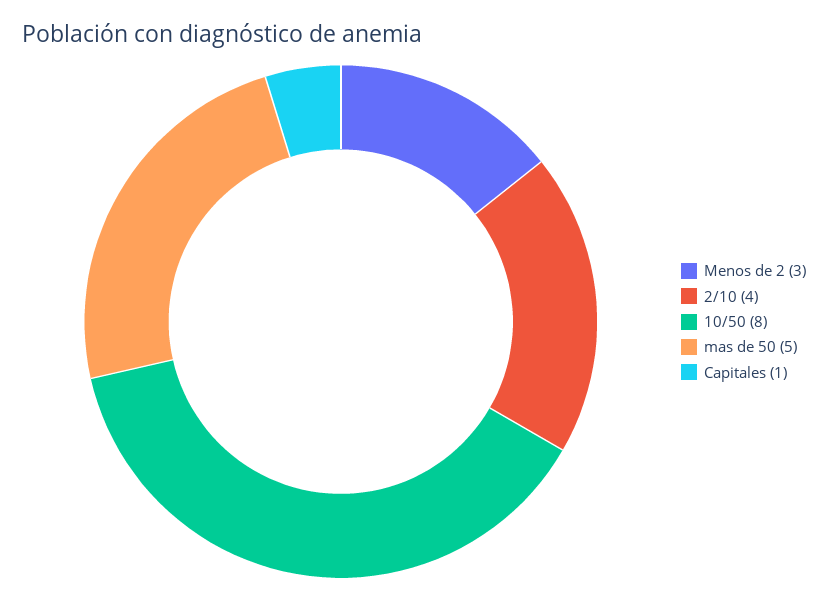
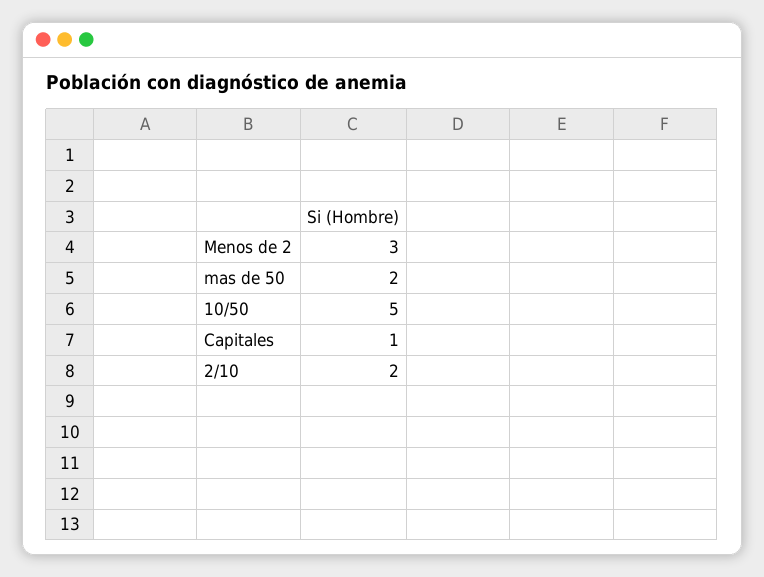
2/10: 4 -> 2
10/50: 8 -> 5
mas de 50: 5 -> 2

